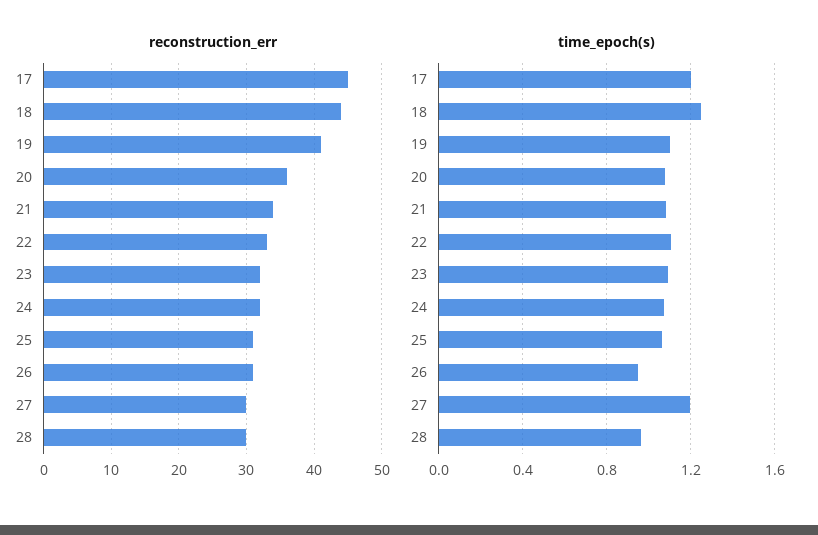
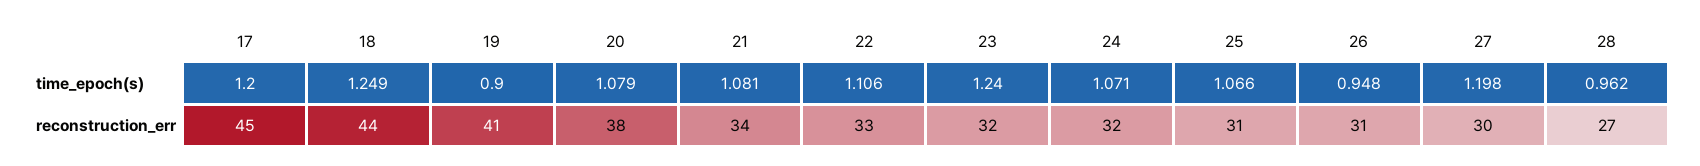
reconstruction_err, 20: 36 -> 38
reconstruction_err, 28: 30 -> 27
time_epoch(s), 19: 1.1 -> 0.9
time_epoch(s), 23: 1.1 -> 1.24

